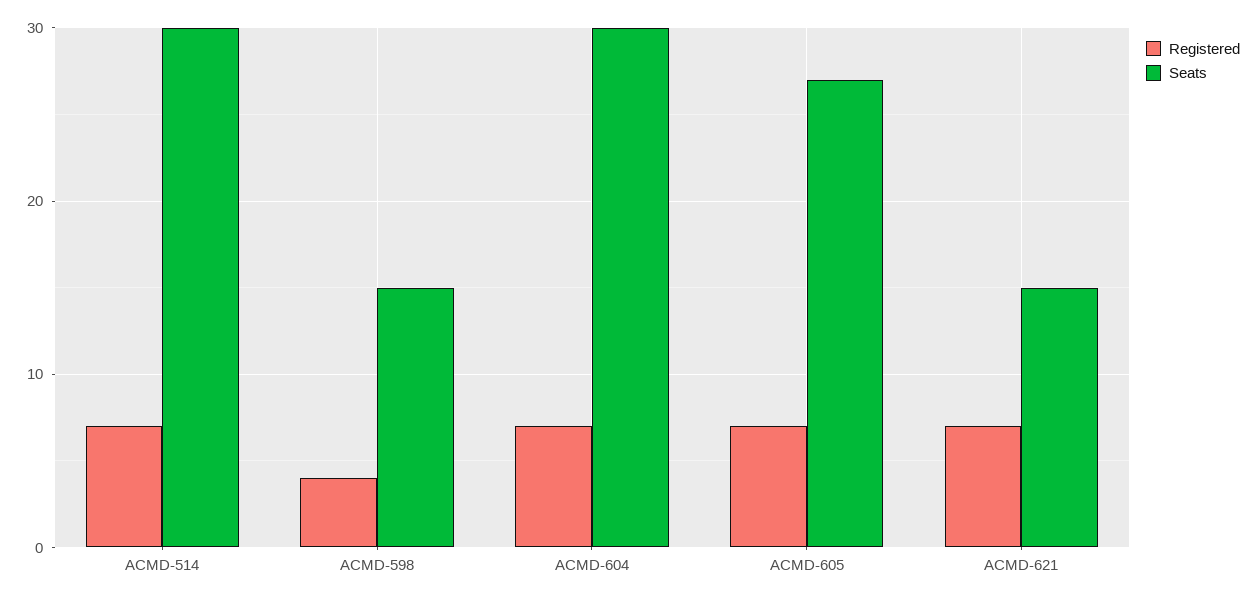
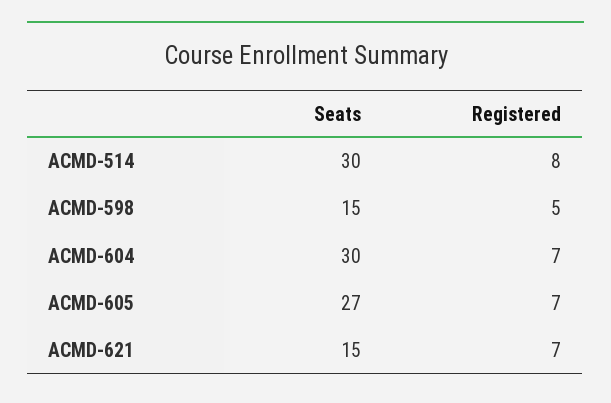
Registered, ACMD-514: 7 -> 8
Registered, ACMD-598: 4 -> 5

